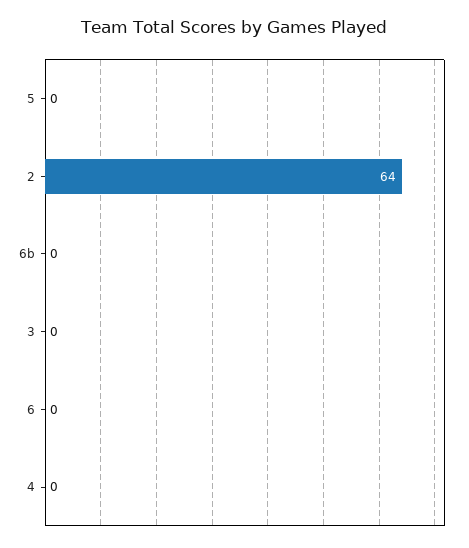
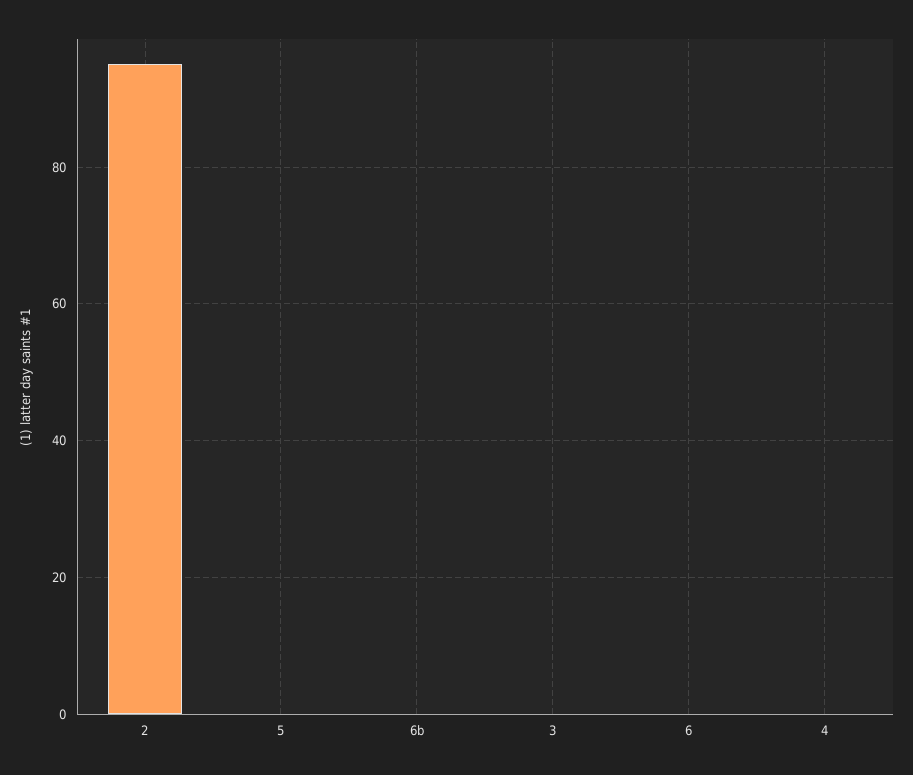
2: 64 -> 95

